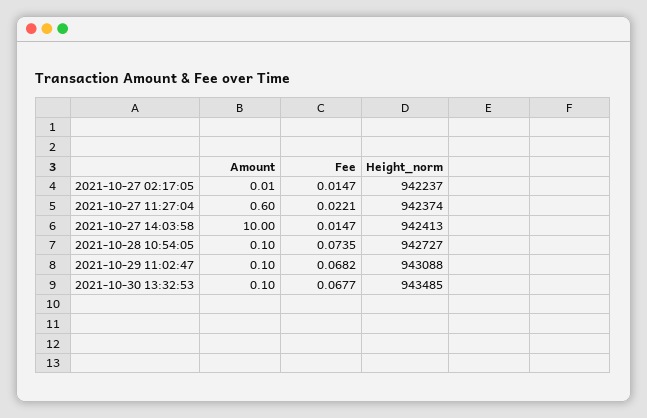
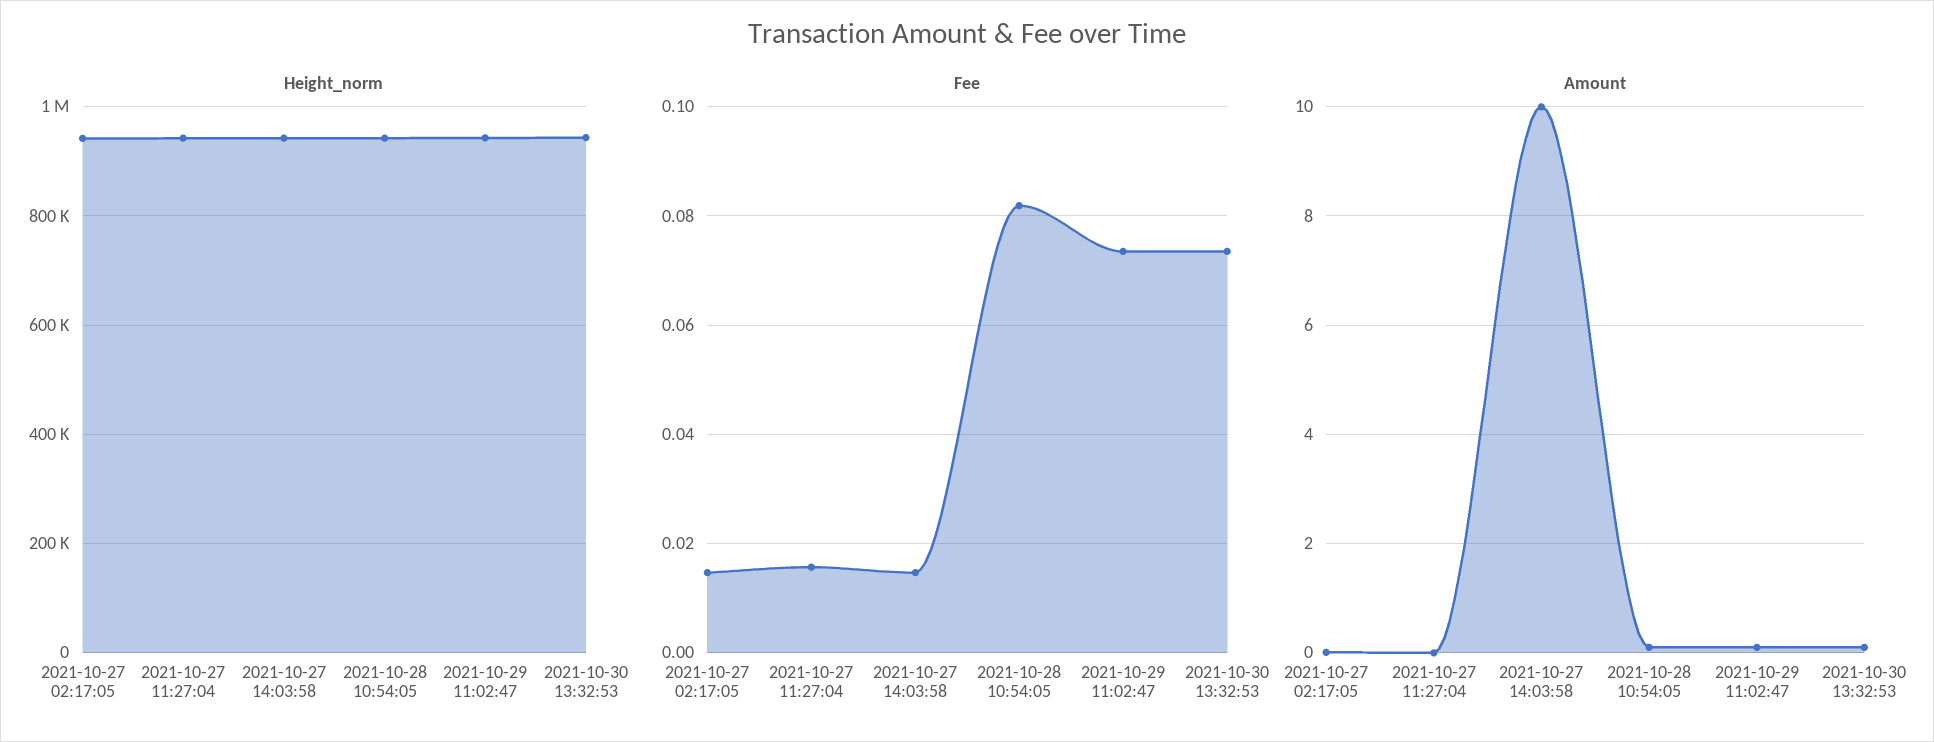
Amount, 2021-10-27 11:27:04: 0.6 -> 0
Fee, 2021-10-27 11:27:04: 0.0221 -> 0.016
Fee, 2021-10-28 10:54:05: 0.0735 -> 0.082
Fee, 2021-10-29 11:02:47: 0.0682 -> 0.074
Fee, 2021-10-30 13:32:53: 0.0677 -> 0.074

